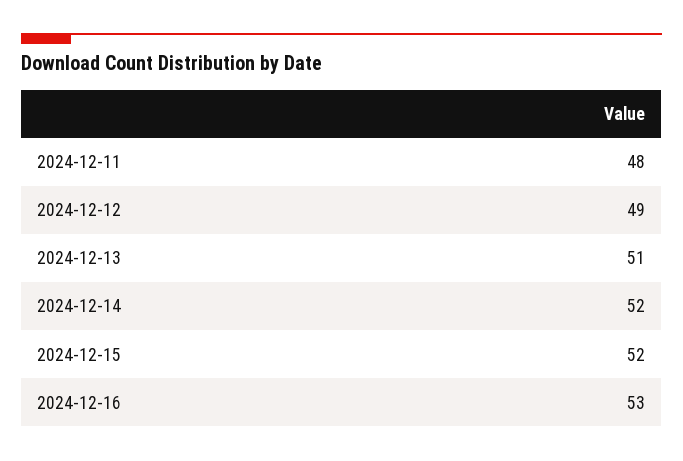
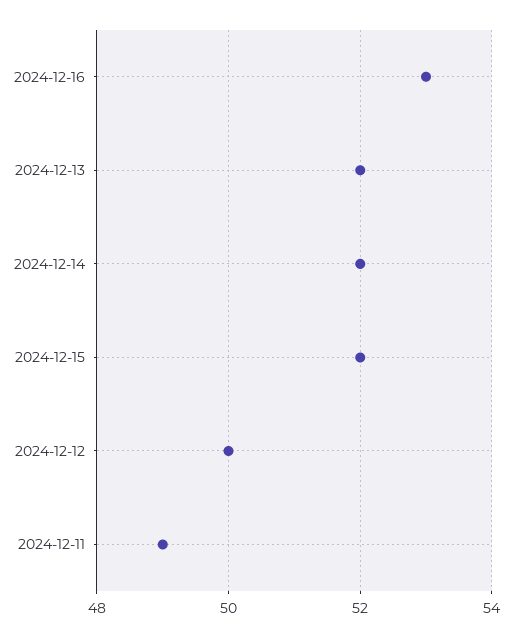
2024-12-11: 48 -> 49
2024-12-12: 49 -> 50
2024-12-13: 51 -> 52

